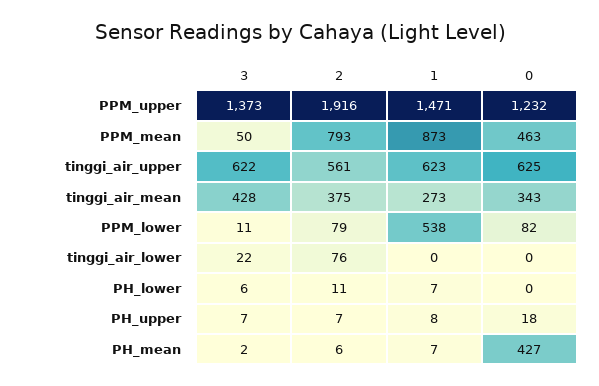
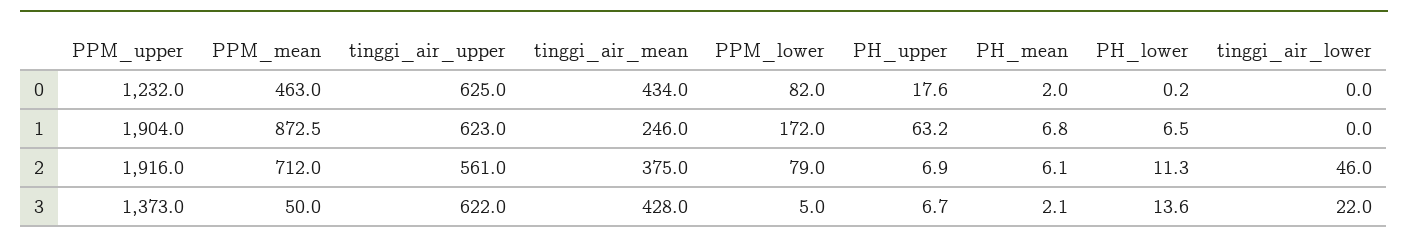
1, PPM_upper: 1471 -> 1904
2, PPM_mean: 793 -> 712
1, tinggi_air_mean: 273 -> 246
0, tinggi_air_mean: 343 -> 434
3, PPM_lower: 11 -> 5
1, PPM_lower: 538 -> 172
2, tinggi_air_lower: 76 -> 46
3, PH_lower: 6 -> 13.6
1, PH_upper: 8 -> 63.2
0, PH_mean: 427 -> 2

